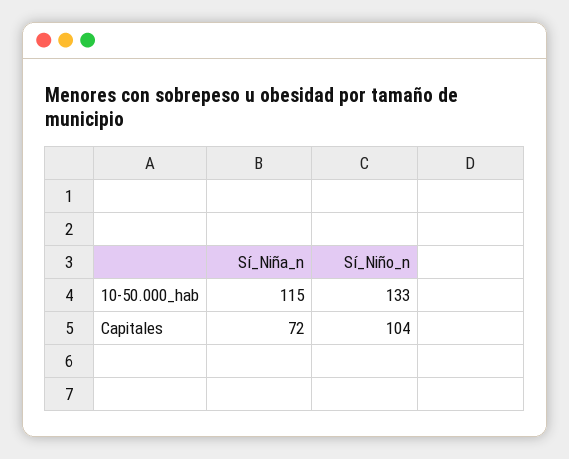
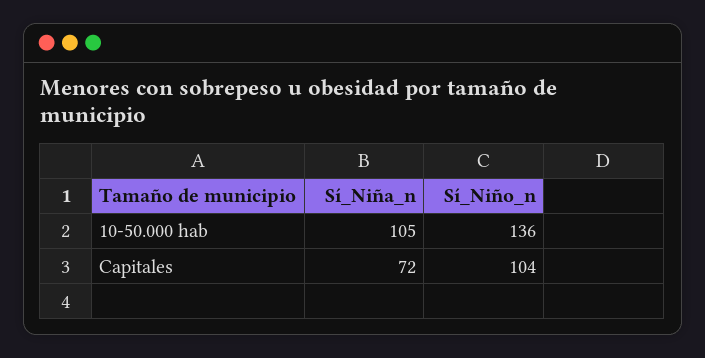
Sí_Niña_n, 10-50.000_hab: 115 -> 105
Sí_Niño_n, 10-50.000_hab: 133 -> 136

